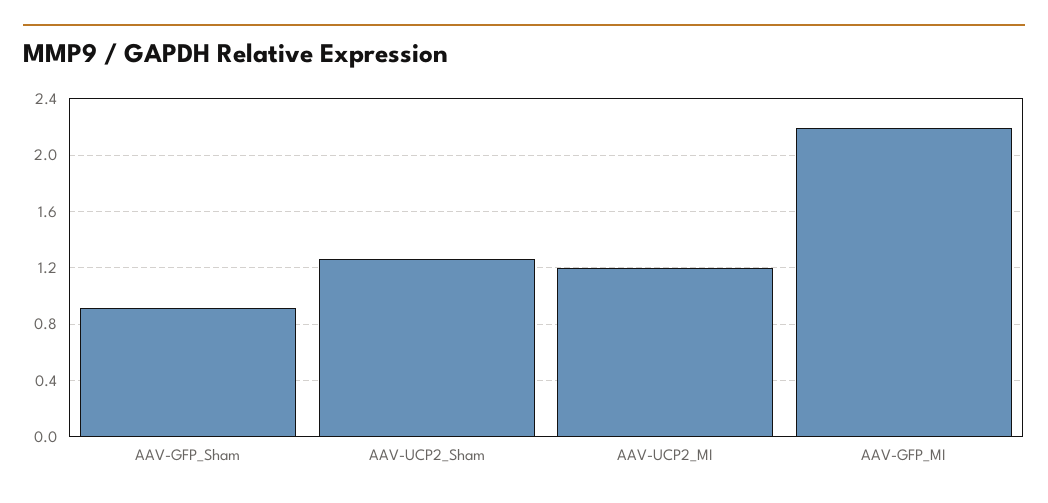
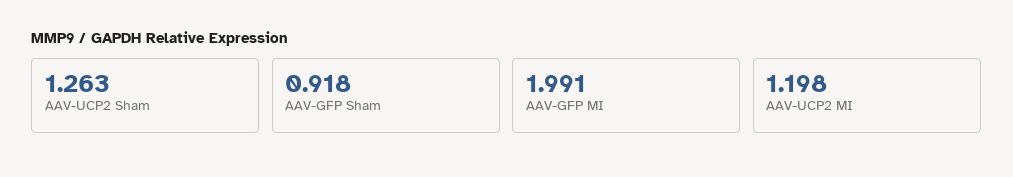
AAV-GFP_MI: 2.2 -> 1.991

